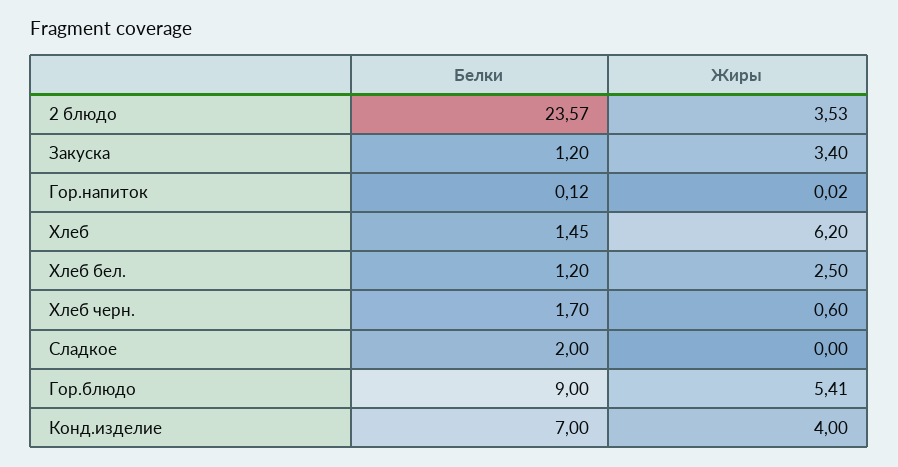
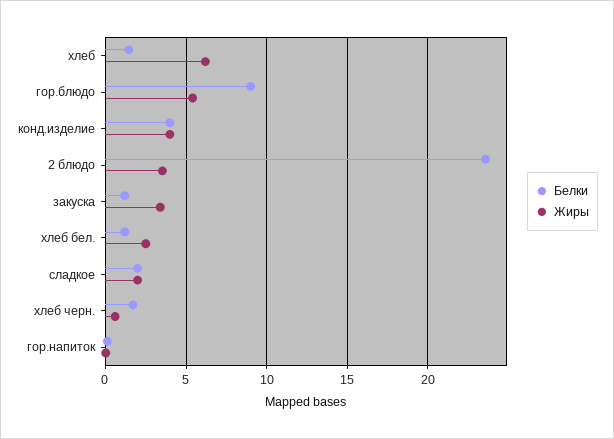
Жиры, Сладкое: 0 -> 2
Белки, Конд.изделие: 7 -> 4

